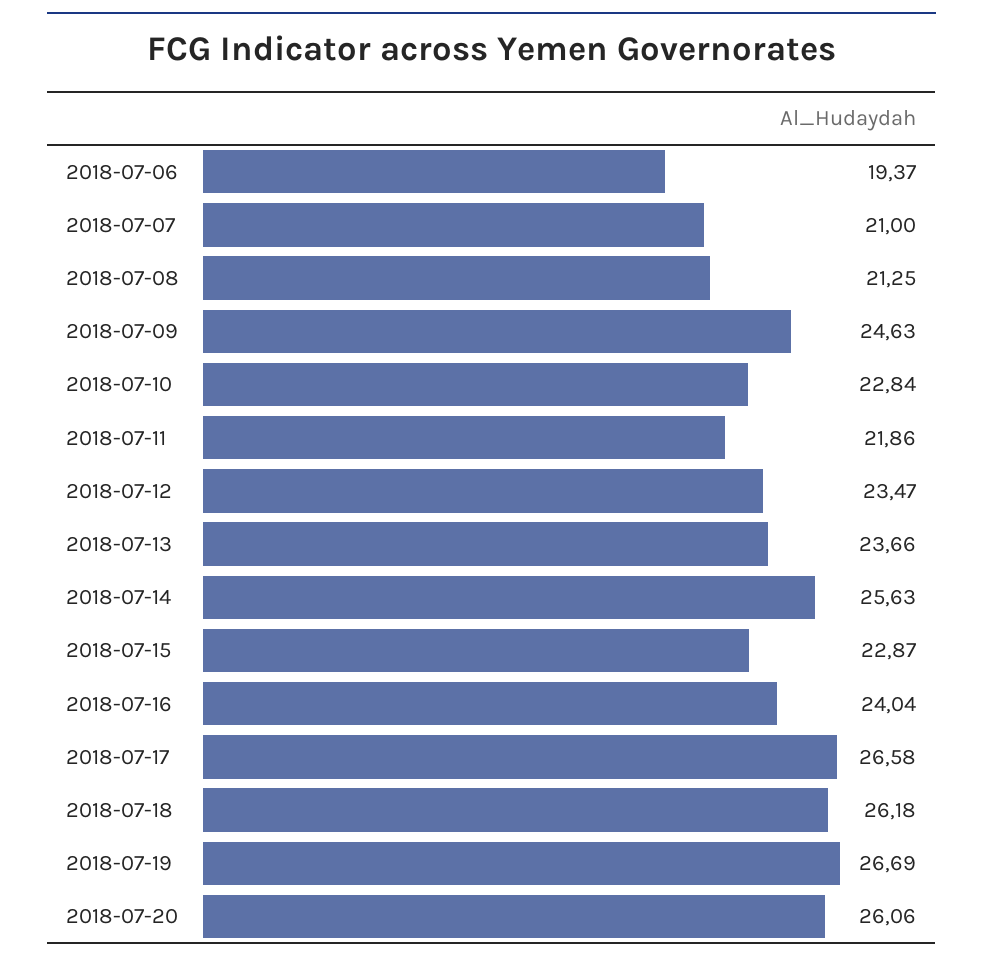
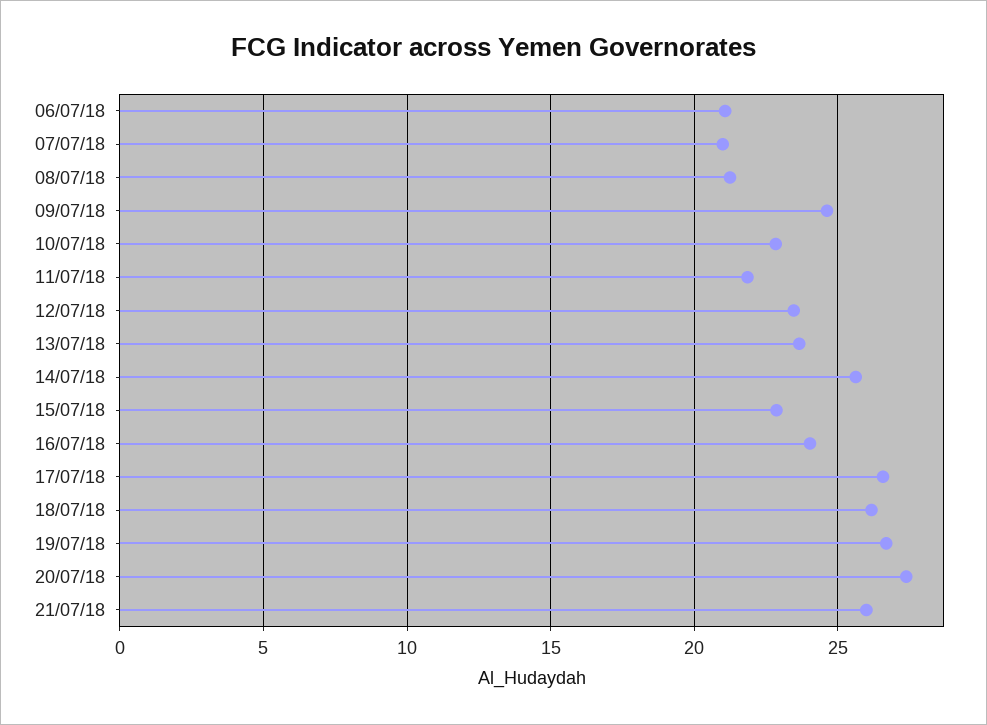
2018-07-06: 19.37 -> 21
2018-07-20: 26.06 -> 27.5
21/07/18: none -> 26

